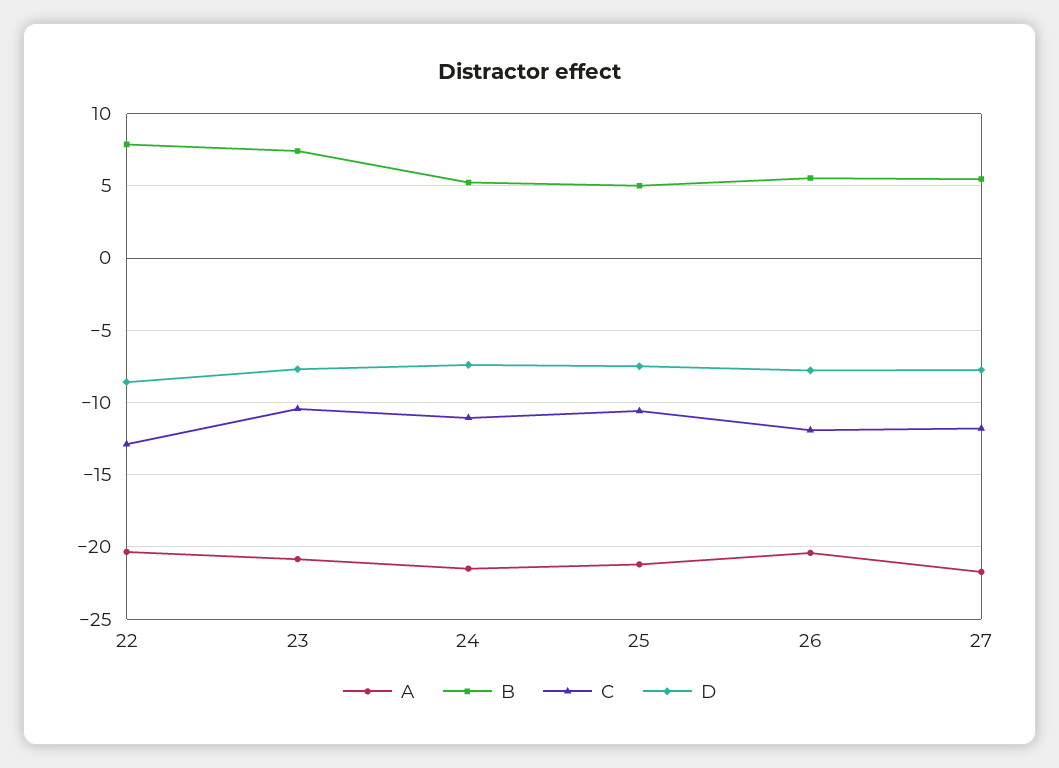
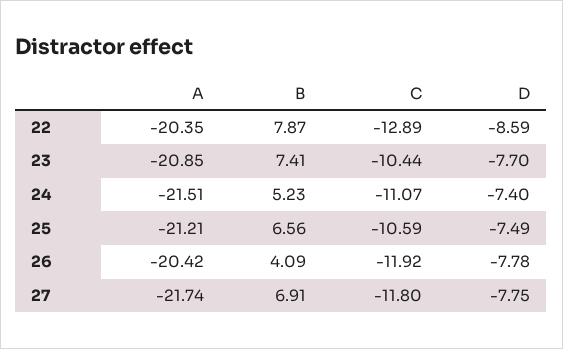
B, 25: 5 -> 6.56
B, 26: 5.5 -> 4.09
B, 27: 5.5 -> 6.91

